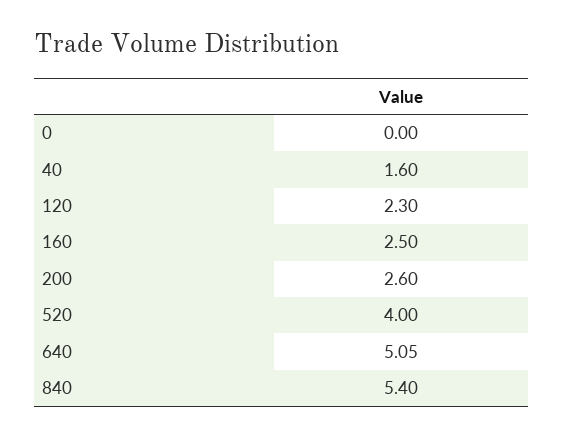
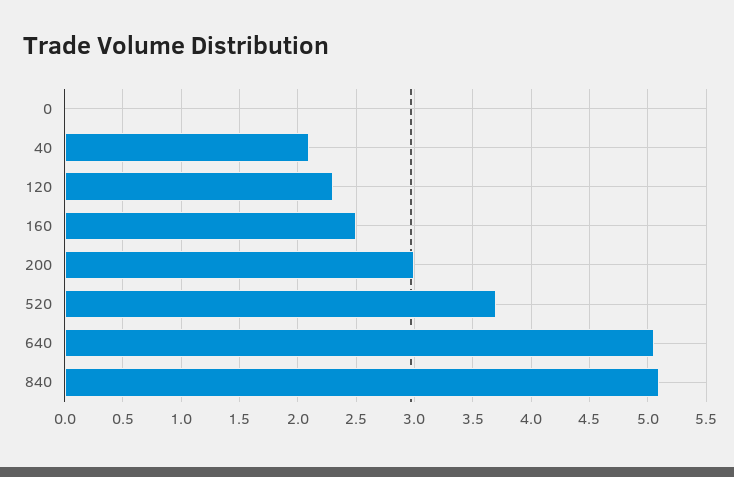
40: 1.6 -> 2.1
200: 2.6 -> 3
520: 4 -> 3.7
840: 5.4 -> 5.1

